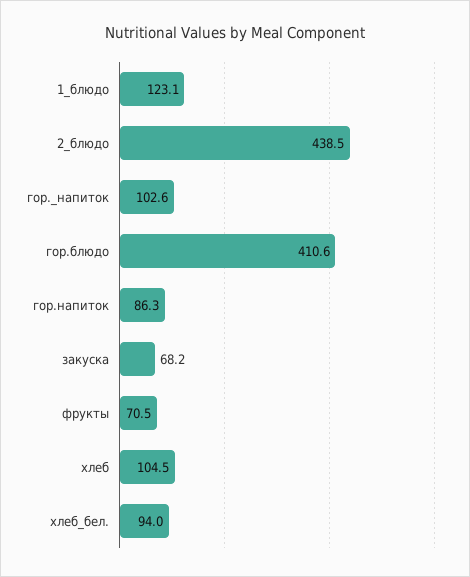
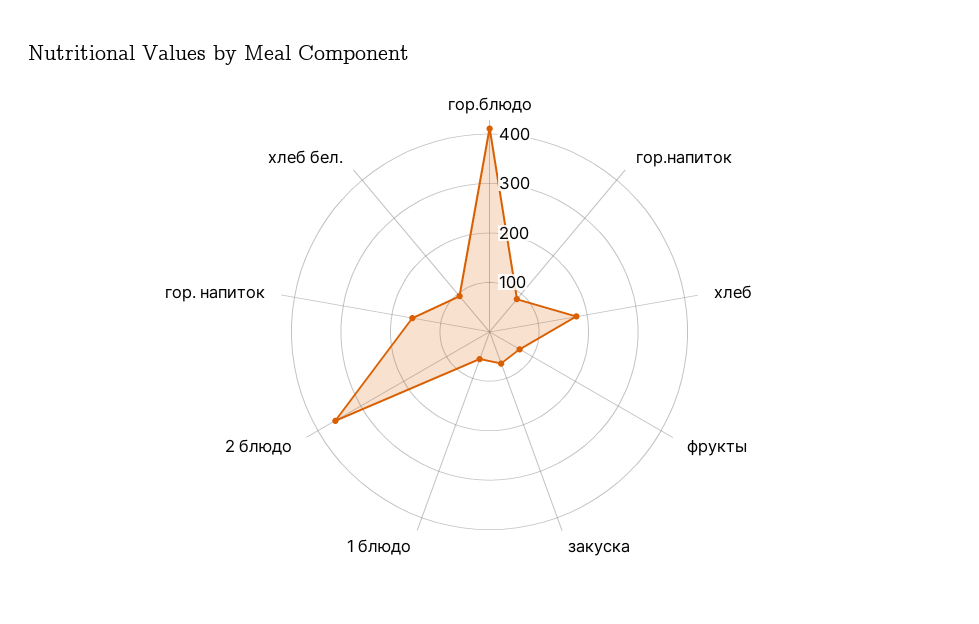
1_блюдо: 123.1 -> 60
2_блюдо: 438.5 -> 360
гор._напиток: 102.6 -> 160
хлеб: 104.5 -> 180

